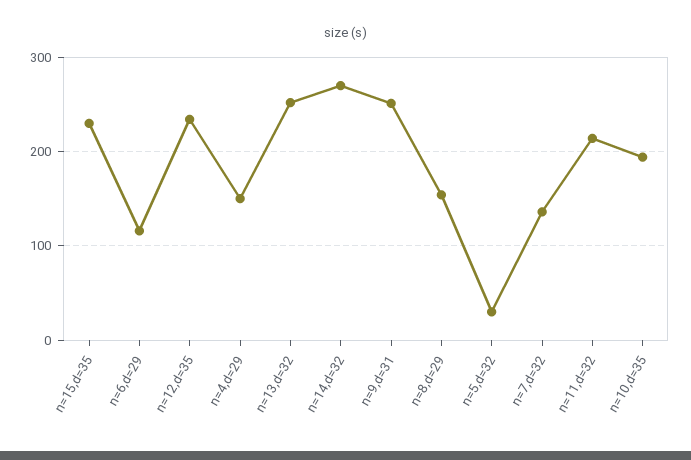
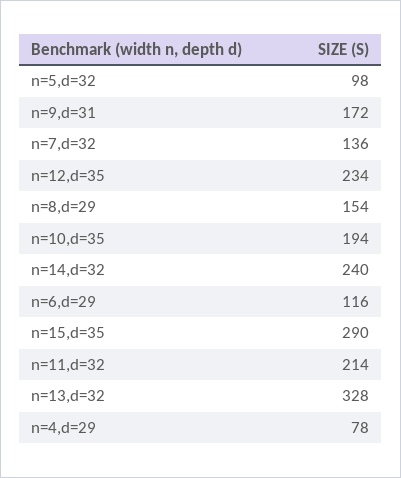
n=15,d=35: 230 -> 290
n=4,d=29: 150 -> 78
n=13,d=32: 250 -> 328
n=14,d=32: 270 -> 240
n=9,d=31: 250 -> 172
n=5,d=32: 30 -> 98

